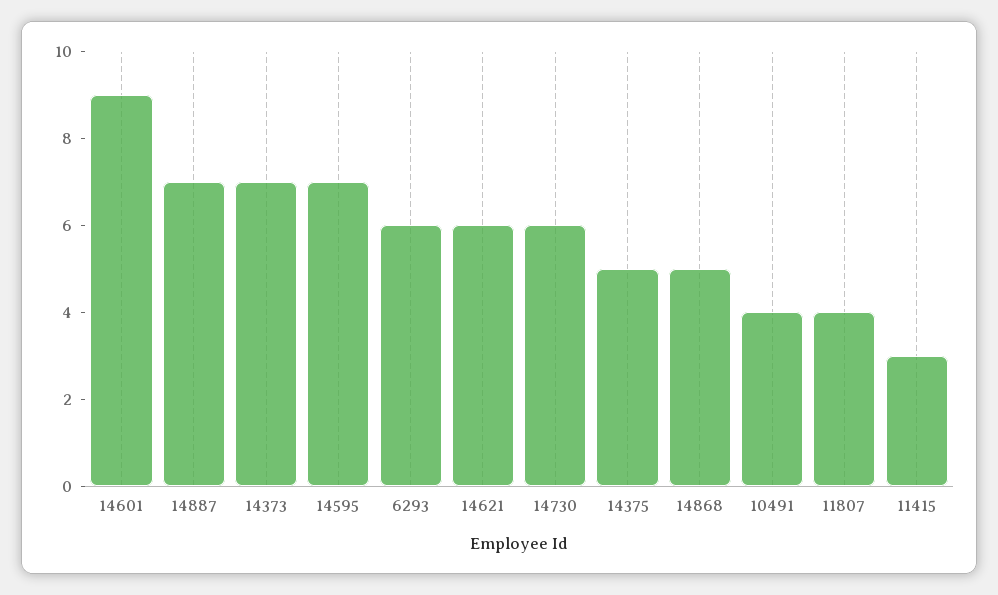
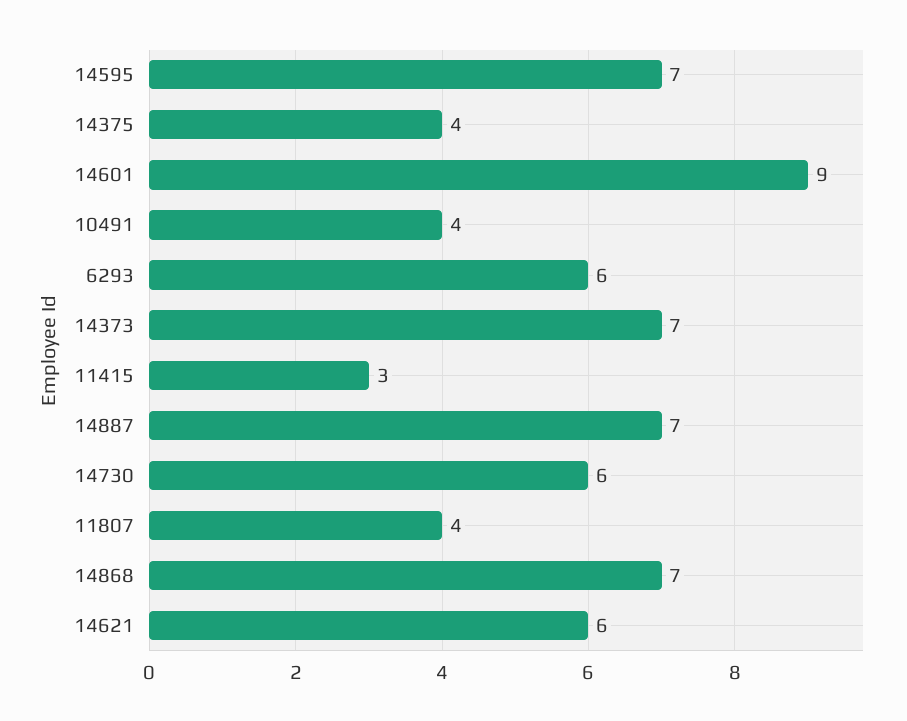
14375: 5 -> 4
14868: 5 -> 7

